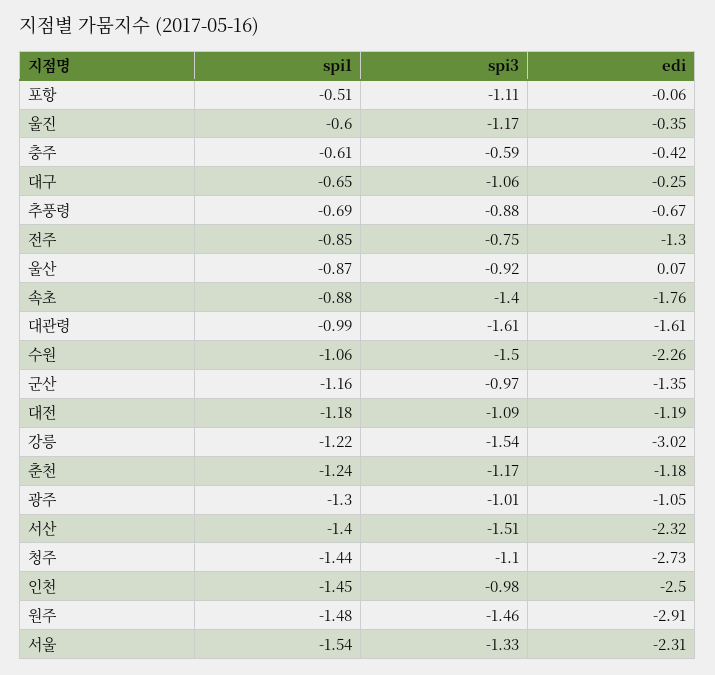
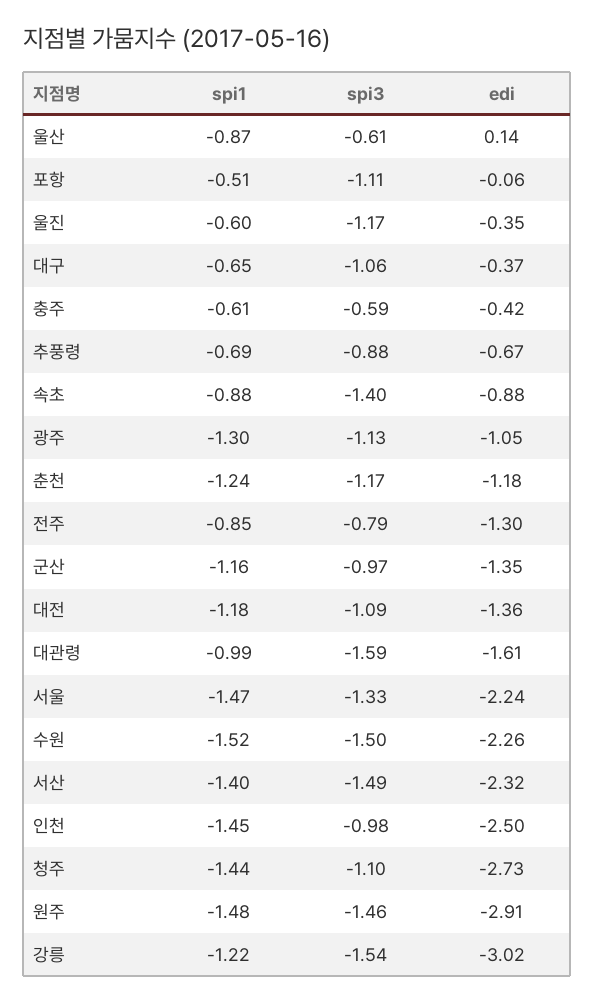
edi, 대구: -0.25 -> -0.37
spi3, 전주: -0.75 -> -0.79
spi3, 울산: -0.92 -> -0.61
edi, 울산: 0.07 -> 0.14
edi, 속초: -1.76 -> -0.88
spi3, 대관령: -1.61 -> -1.59
spi1, 수원: -1.06 -> -1.52
edi, 대전: -1.19 -> -1.36
spi3, 광주: -1.01 -> -1.13
spi3, 서산: -1.51 -> -1.49
spi1, 서울: -1.54 -> -1.47
edi, 서울: -2.31 -> -2.24

